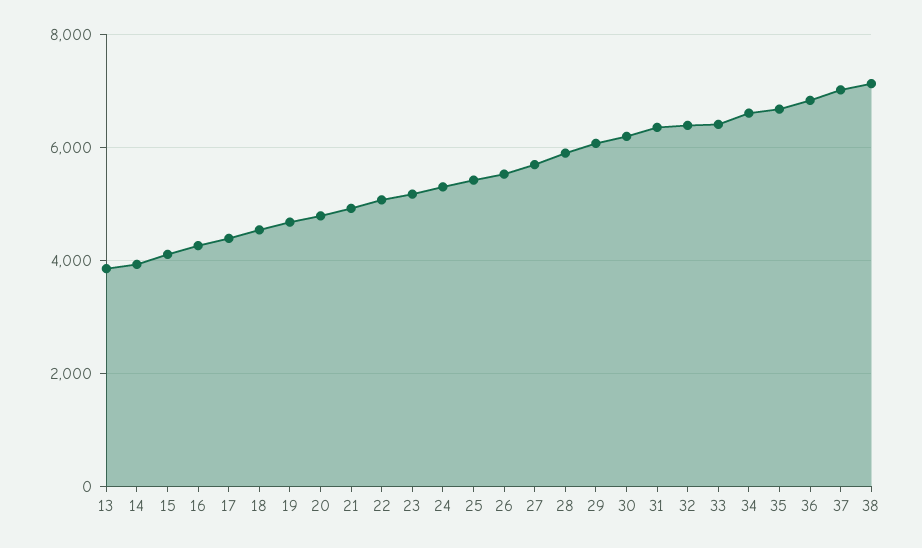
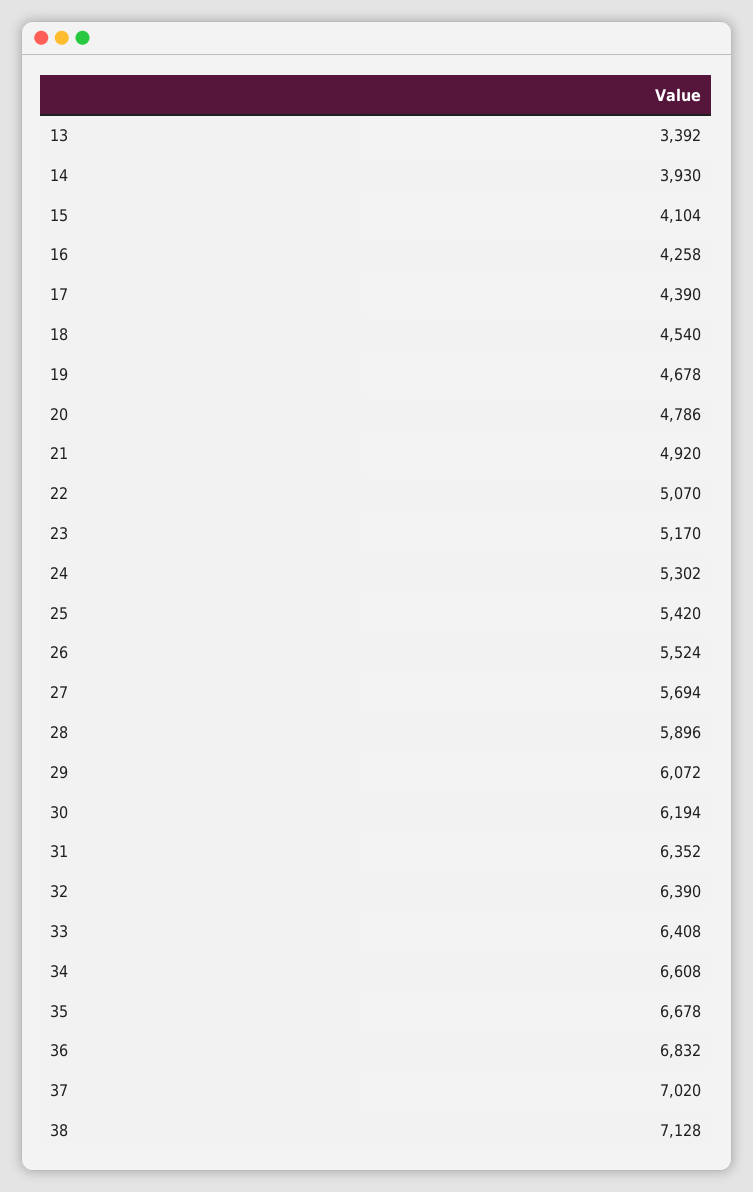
13: 3800 -> 3392

